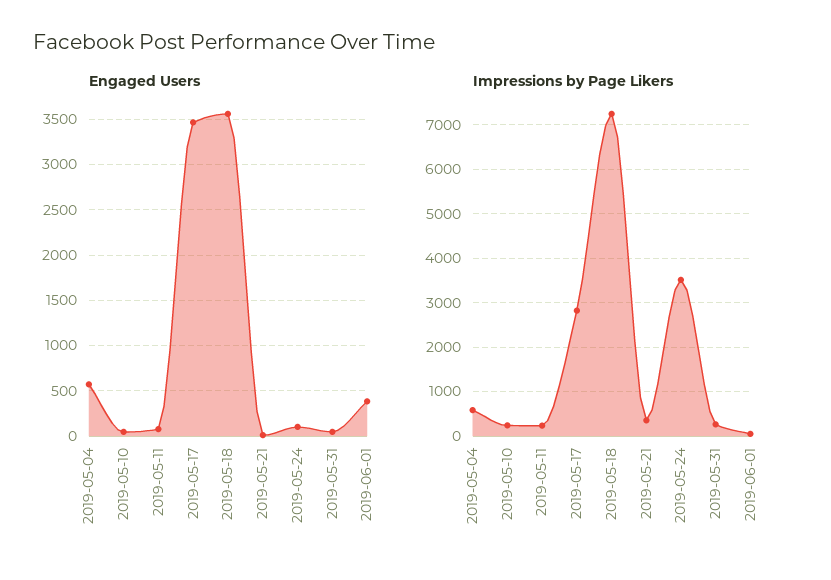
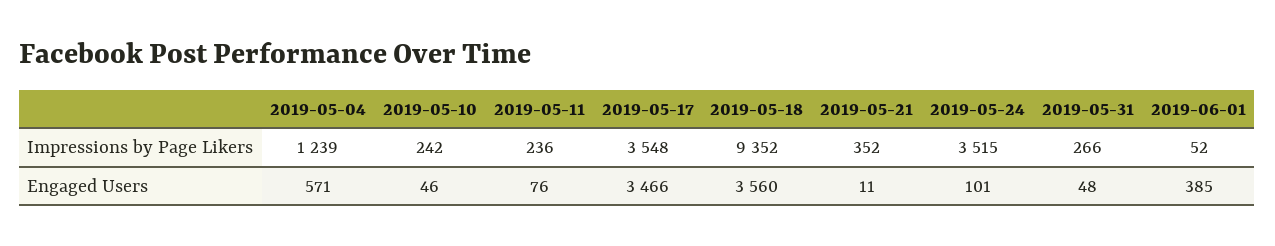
Impressions by Page Likers, 2019-05-04: 600 -> 1239
Impressions by Page Likers, 2019-05-17: 2800 -> 3548
Impressions by Page Likers, 2019-05-18: 7200 -> 9352

